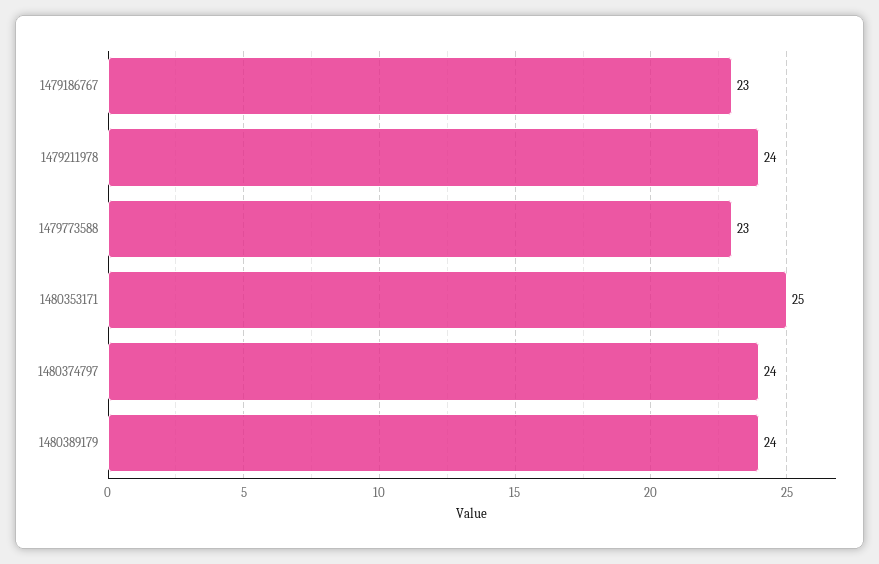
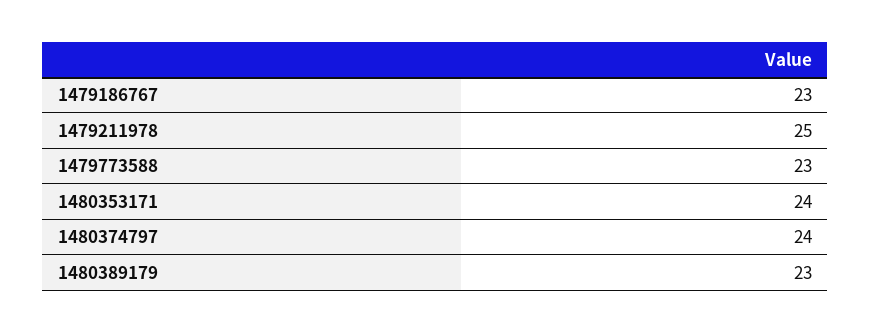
1479211978: 24 -> 25
1480353171: 25 -> 24
1480389179: 24 -> 23

